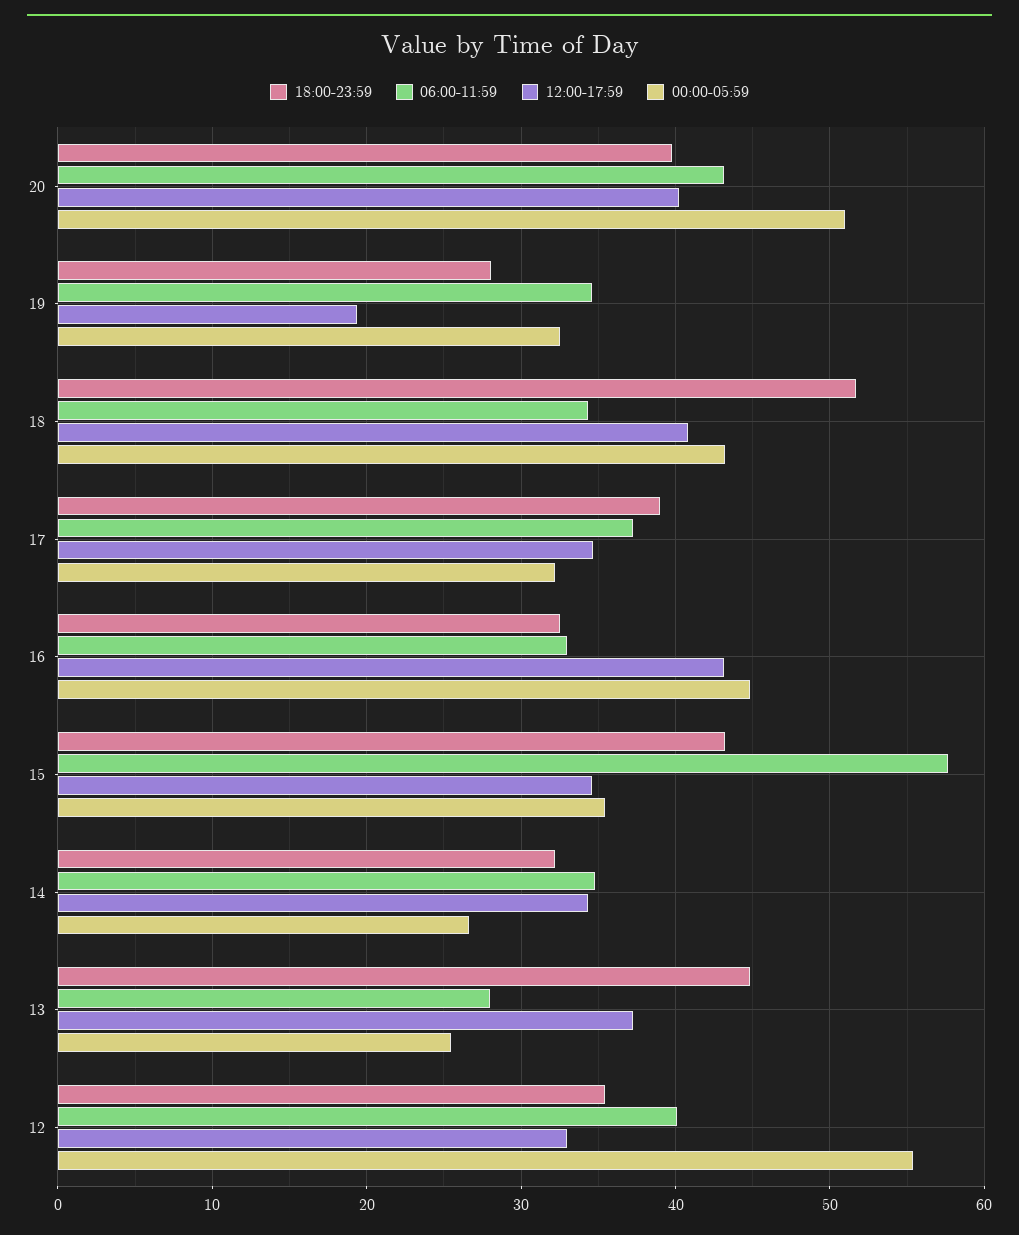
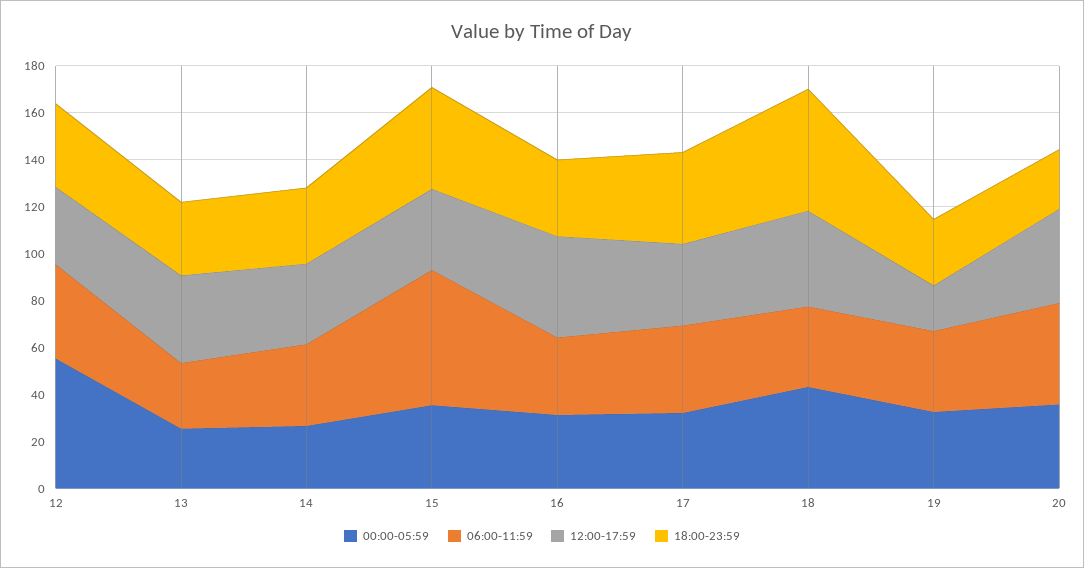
18:00-23:59, 20: 40 -> 25
00:00-05:59, 20: 51 -> 35
00:00-05:59, 16: 45 -> 30
18:00-23:59, 13: 45 -> 30

